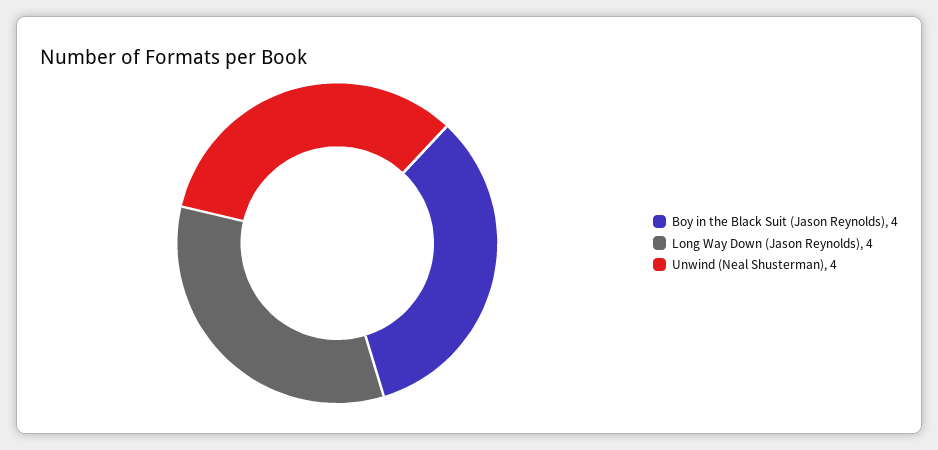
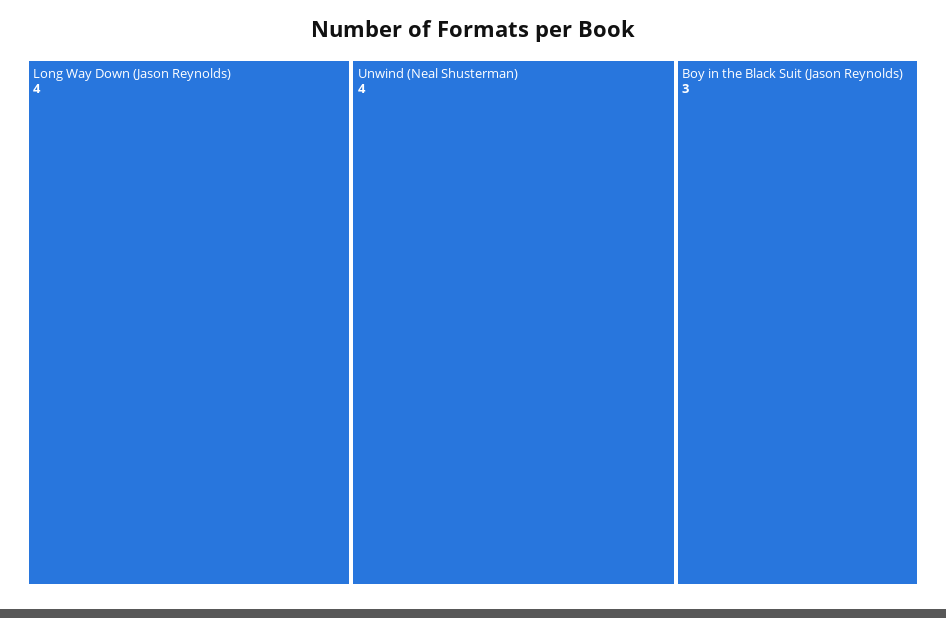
Boy in the Black Suit (Jason Reynolds): 4 -> 3

